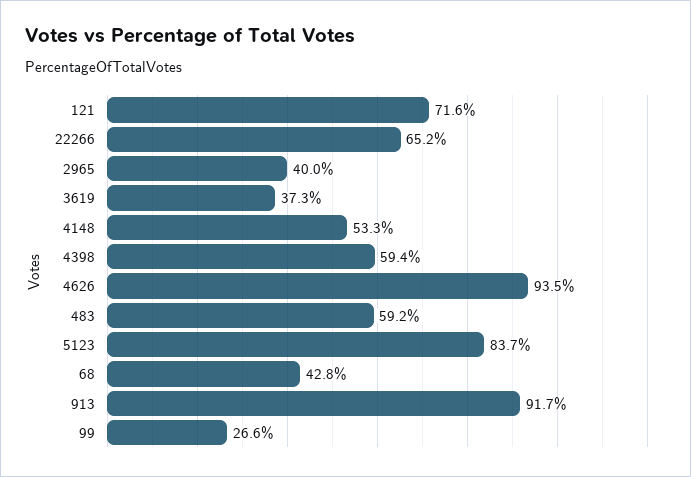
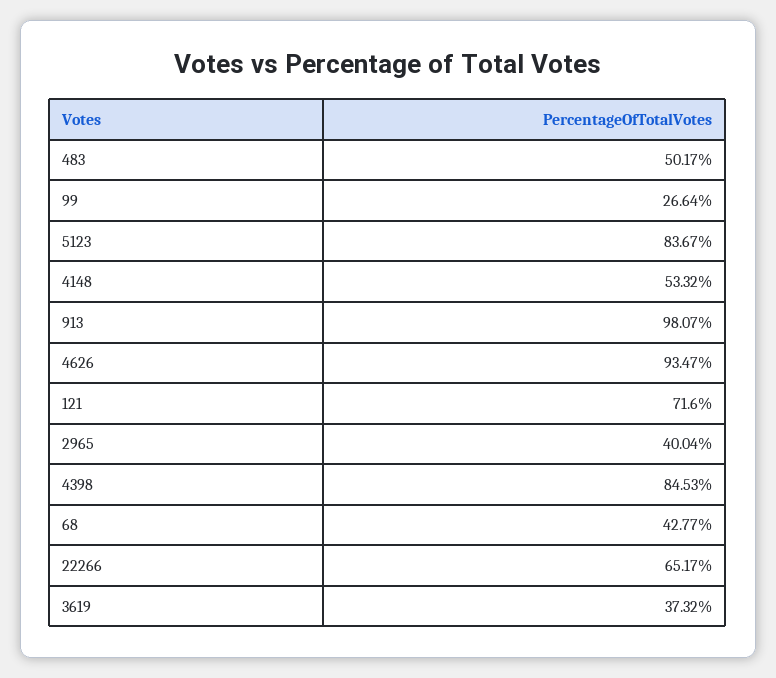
4398: 59.4 -> 84.53
483: 59.2 -> 50.17
913: 91.7 -> 98.07

